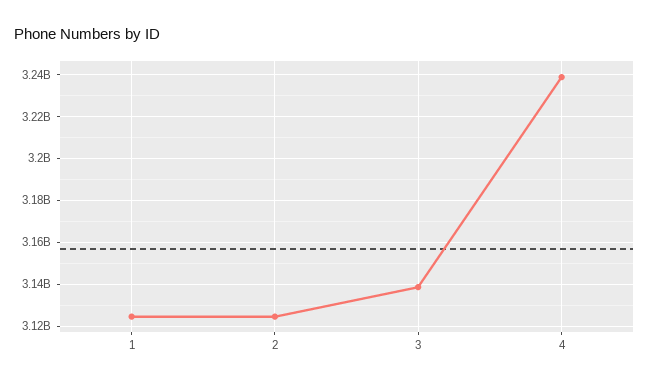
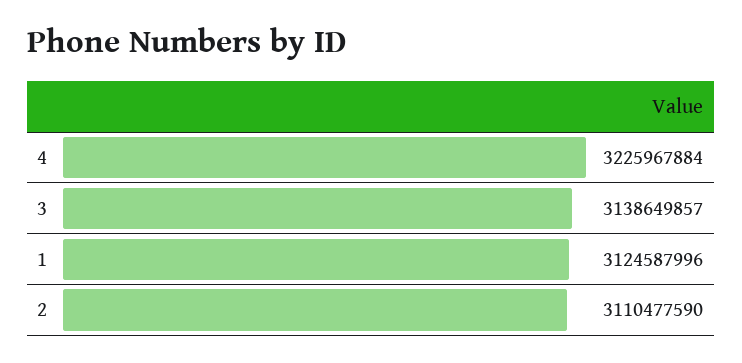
2: 3125000000 -> 3110477590
4: 3240000000 -> 3225967884

